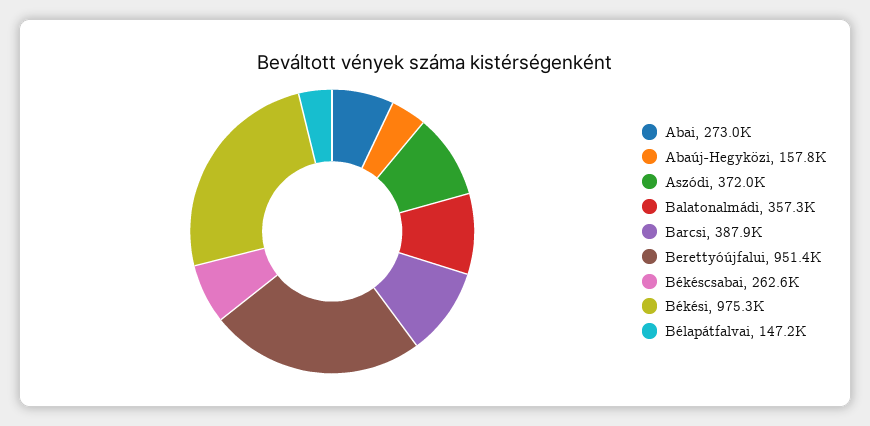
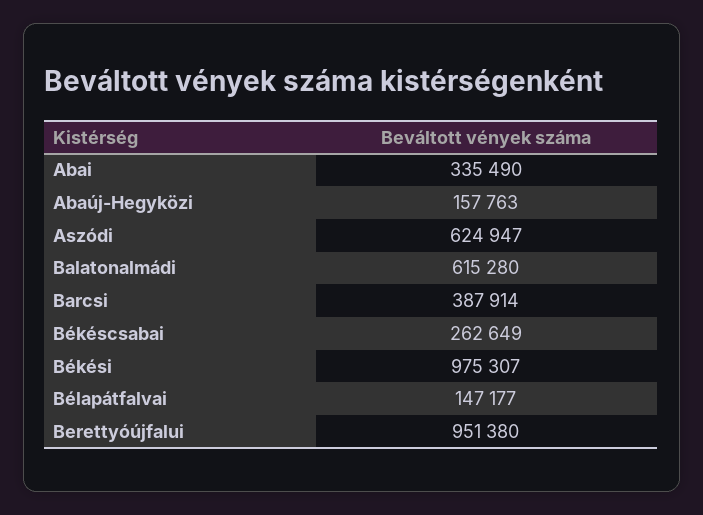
Abai: 273000 -> 335490
Aszódi: 372000 -> 624947
Balatonalmádi: 357300 -> 615280

